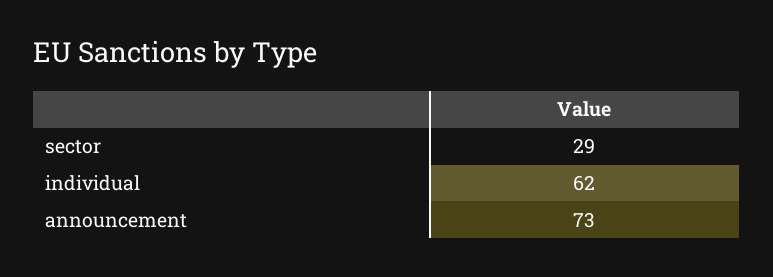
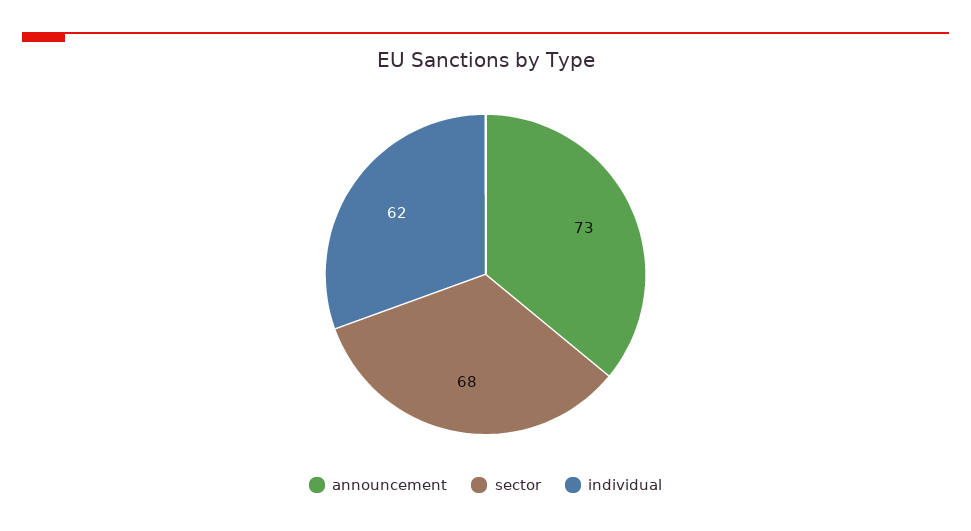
sector: 29 -> 68

